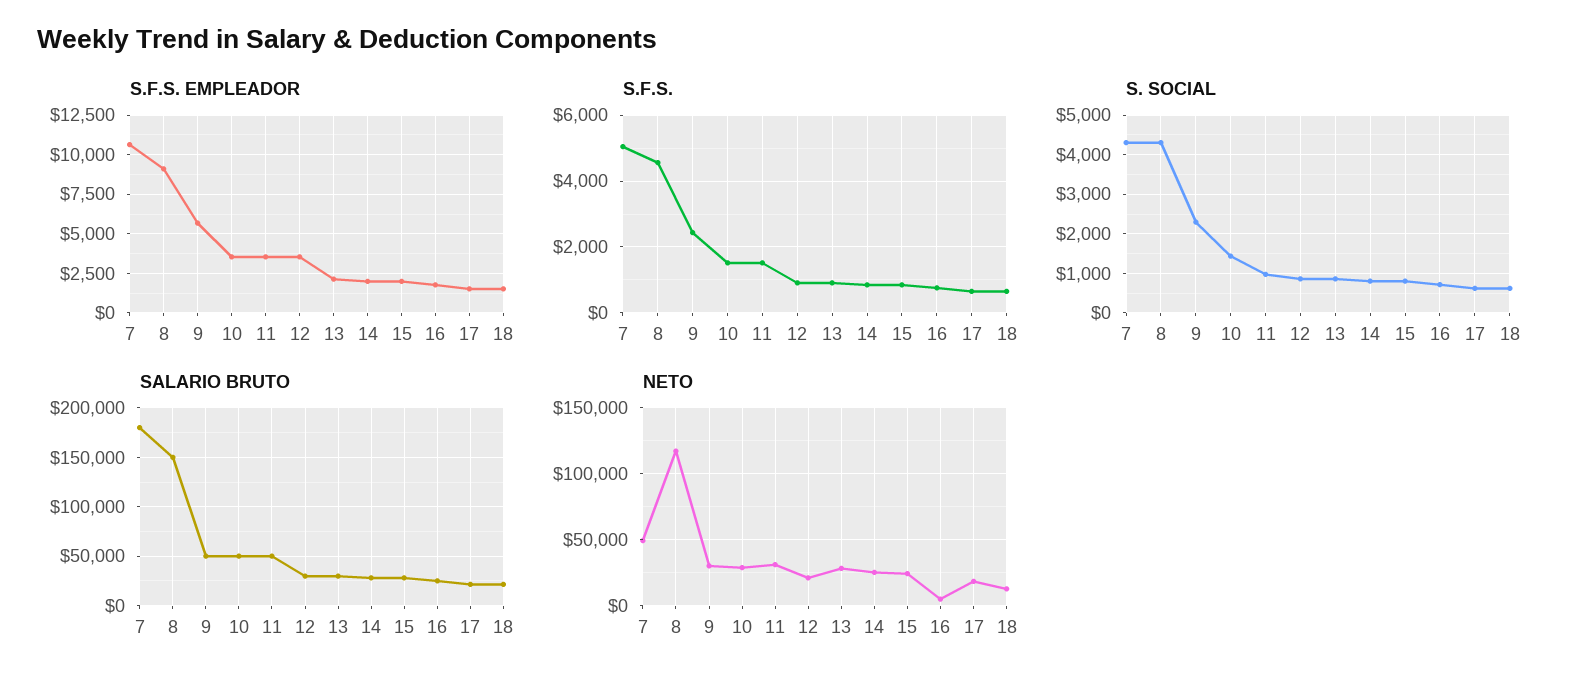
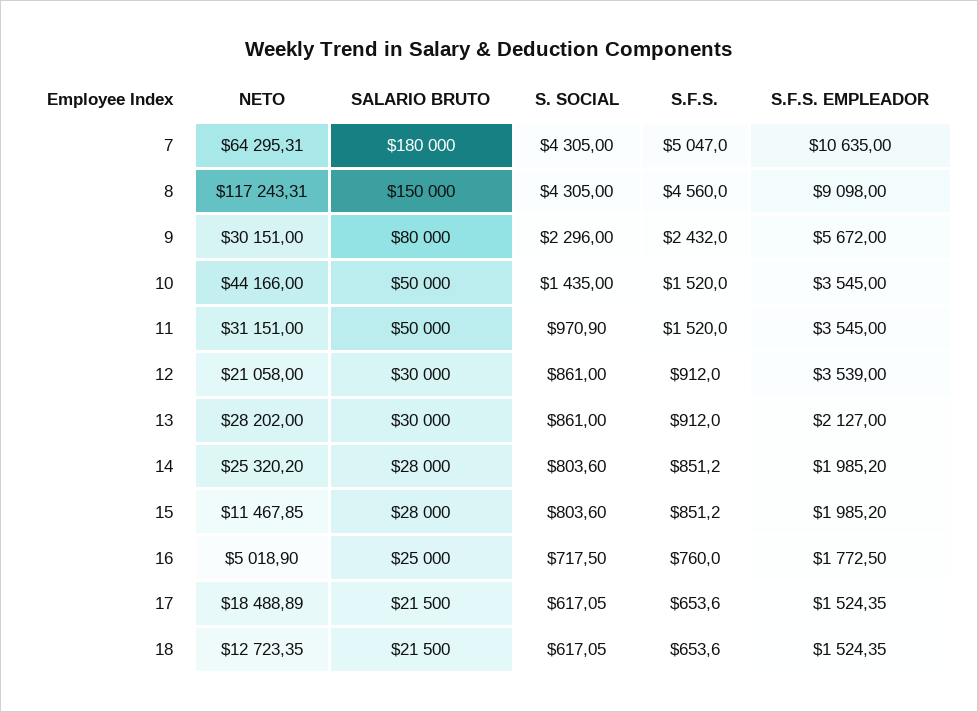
SALARIO BRUTO, 9: 50000 -> 80000
NETO, 7: 50000 -> 64295.31
NETO, 10: 30000 -> 44166
NETO, 15: 25000 -> 11467.85

